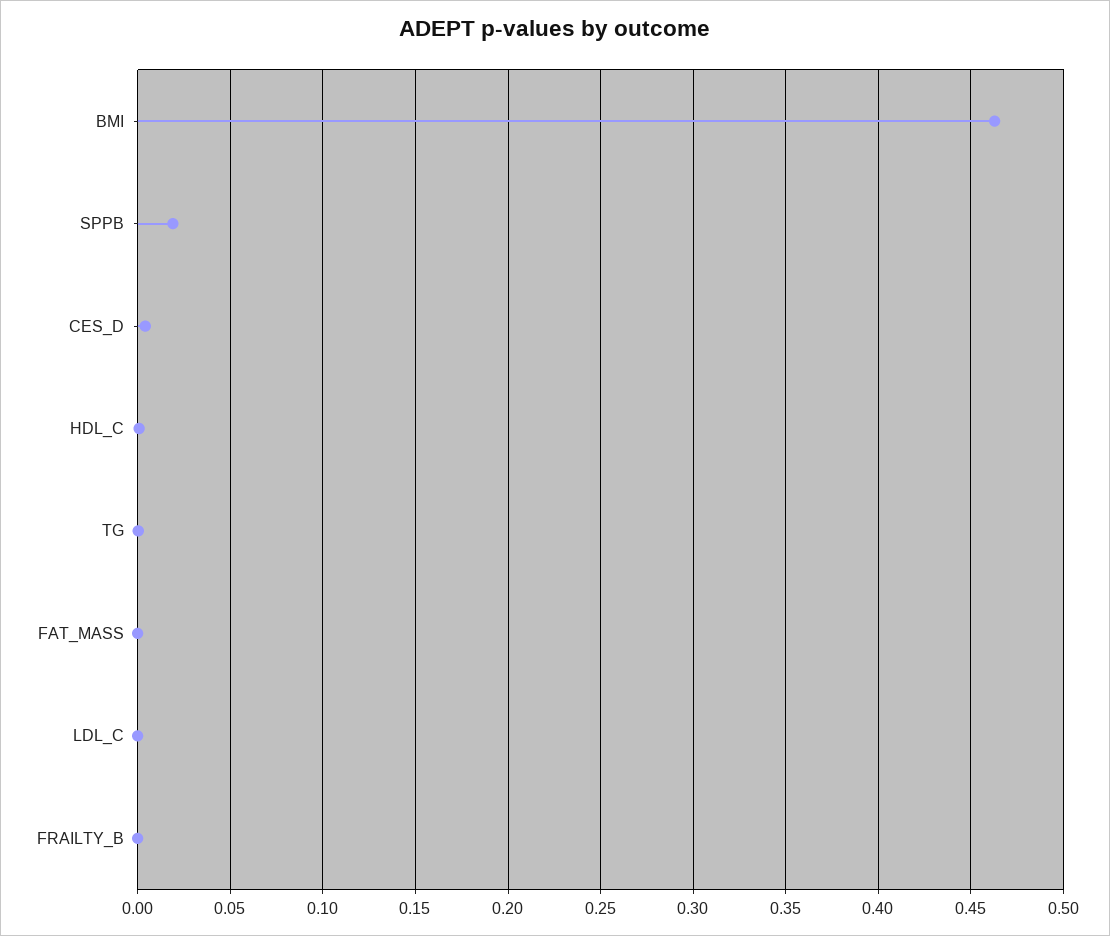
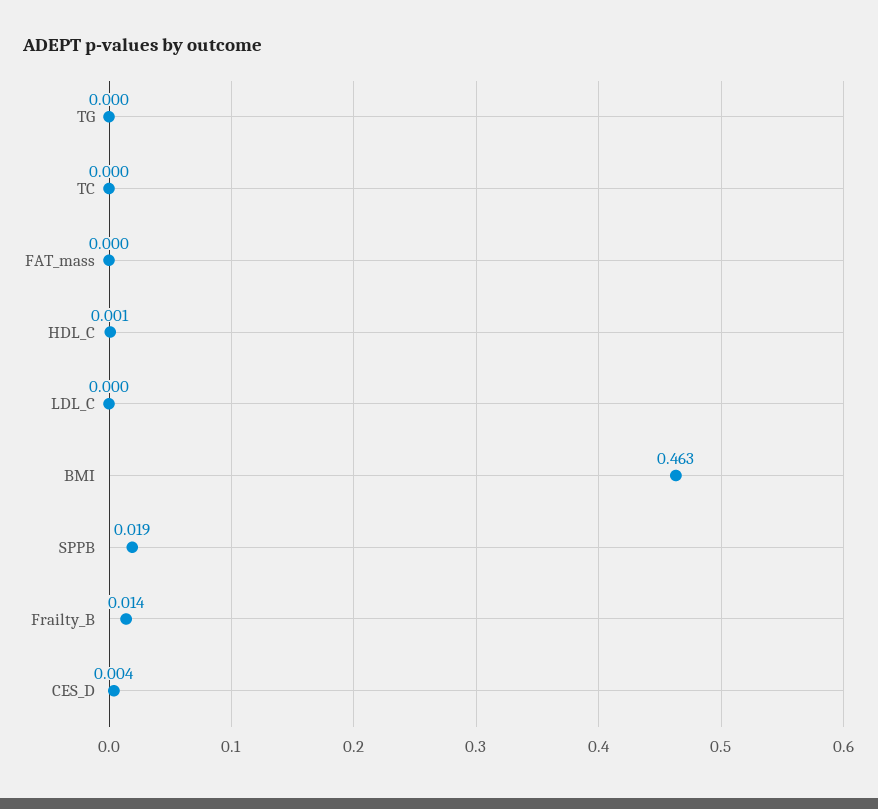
FRAILTY_B: 0 -> 0.014
TC: none -> 0

